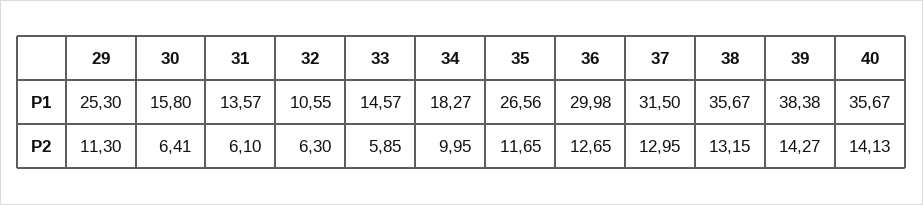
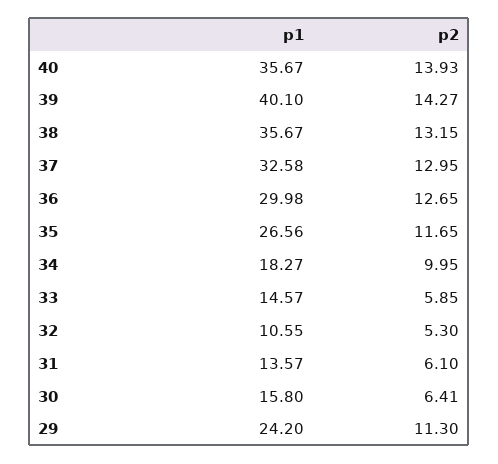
29, P1: 25.3 -> 24.2
37, P1: 31.5 -> 32.58
39, P1: 38.38 -> 40.1
32, P2: 6.3 -> 5.3
40, P2: 14.13 -> 13.93

